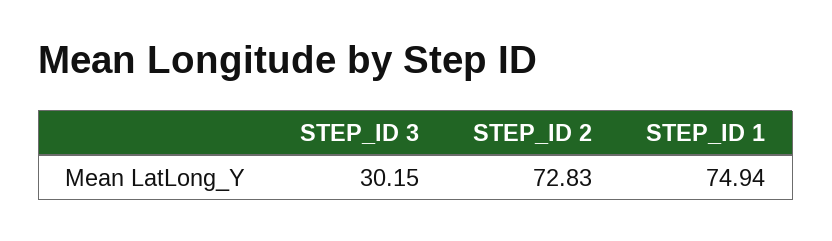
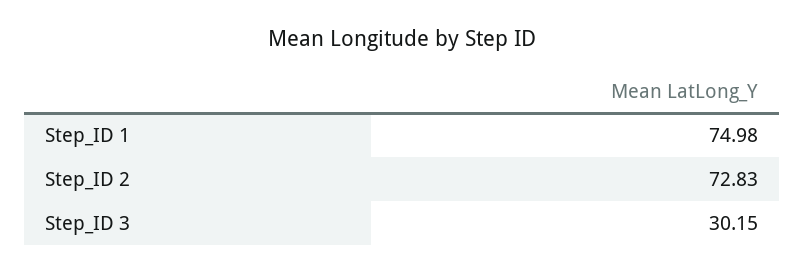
STEP_ID 1: 74.94 -> 74.98

